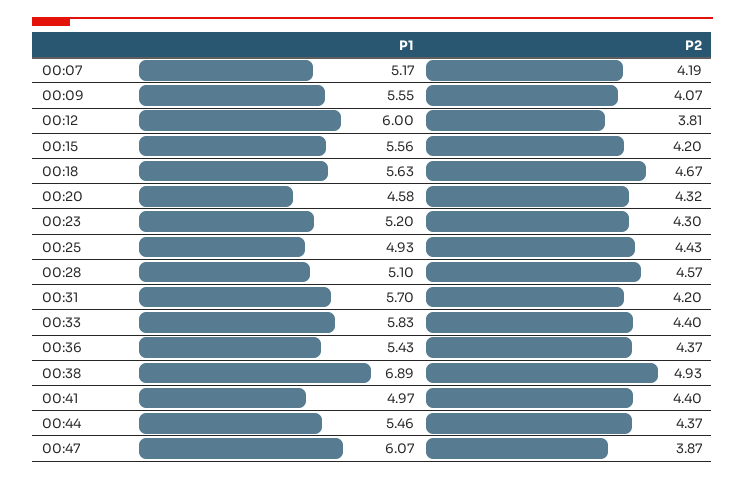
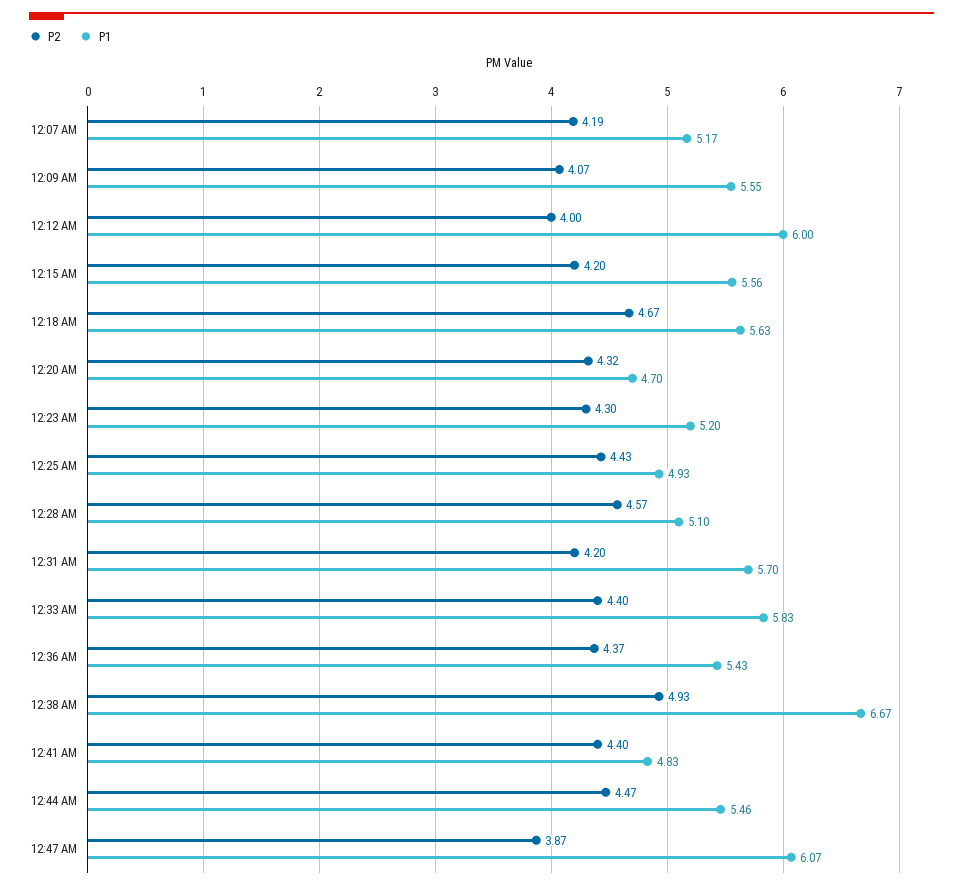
P2, 00:12: 3.81 -> 4
P1, 00:20: 4.58 -> 4.7
P1, 00:38: 6.89 -> 6.67
P1, 00:41: 4.97 -> 4.83
P2, 00:44: 4.37 -> 4.47

